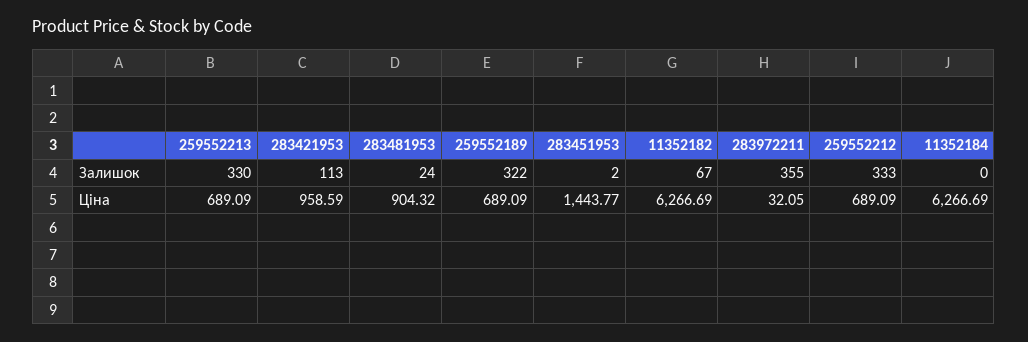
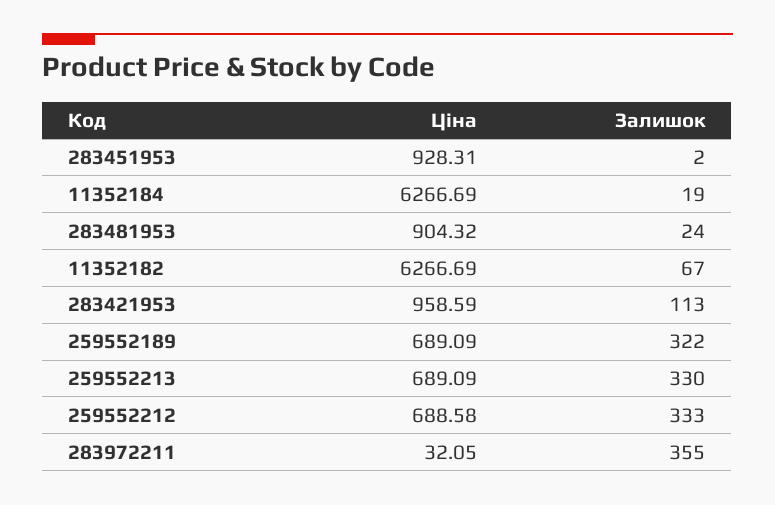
11352184, Залишок: 0 -> 19
283451953, Ціна: 1443.77 -> 928.31
259552212, Ціна: 689.09 -> 688.58

